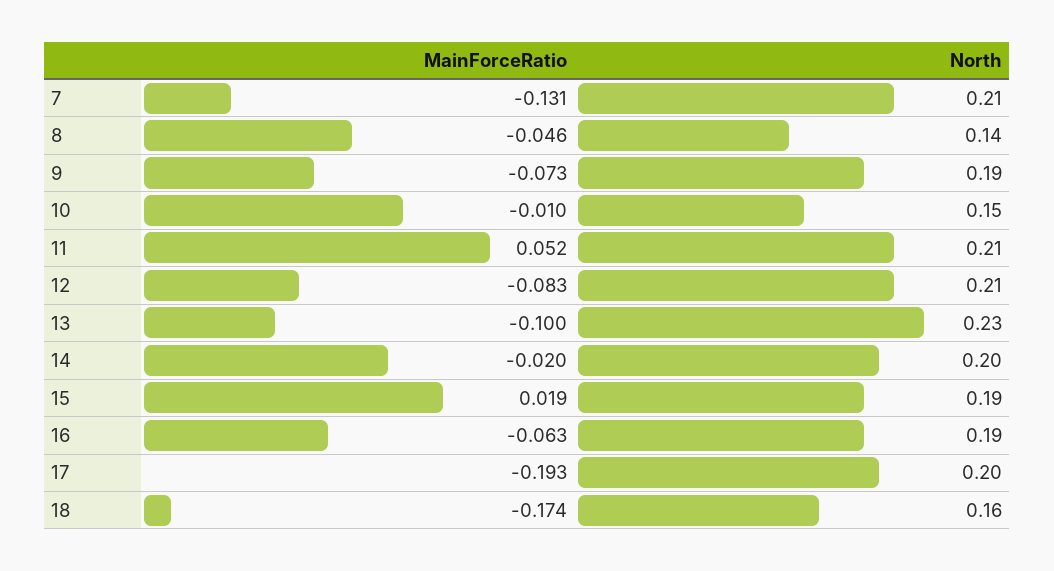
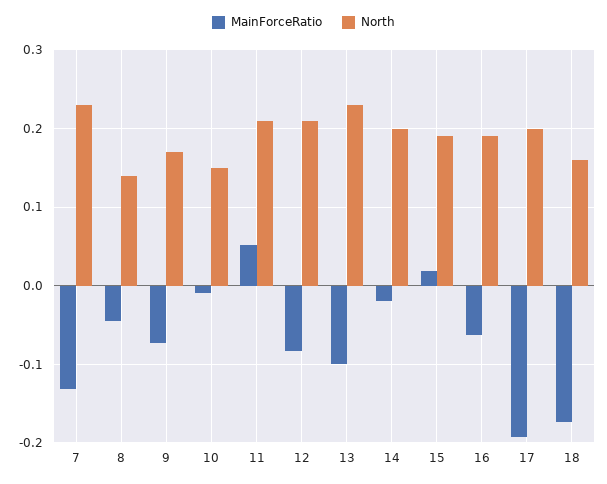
North, 7: 0.21 -> 0.23
North, 9: 0.19 -> 0.17

